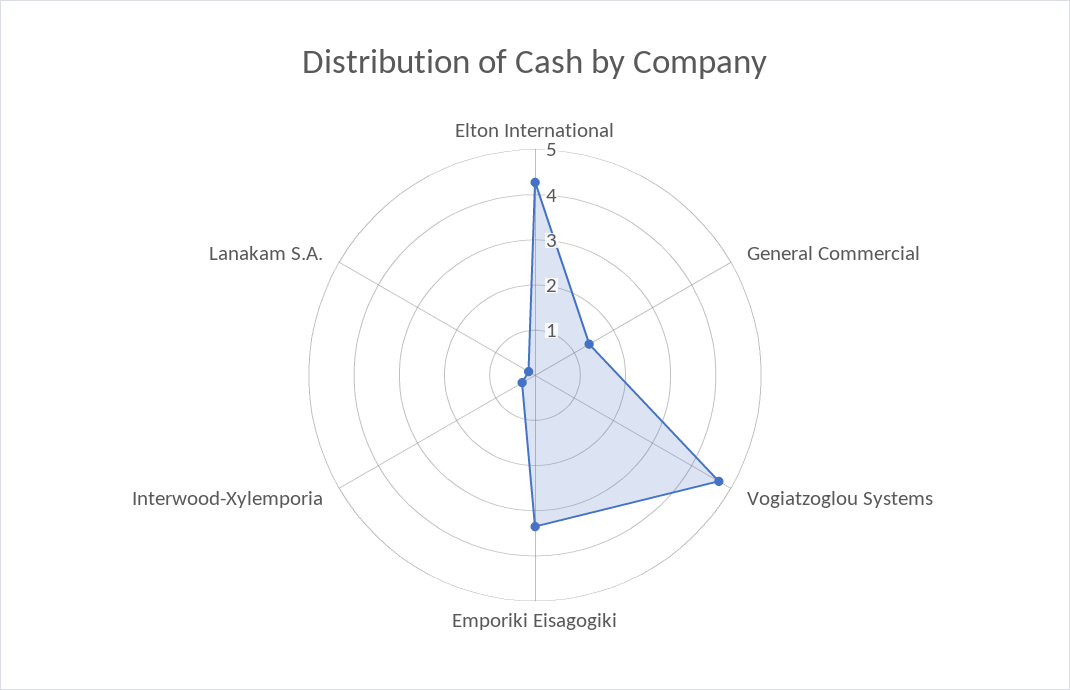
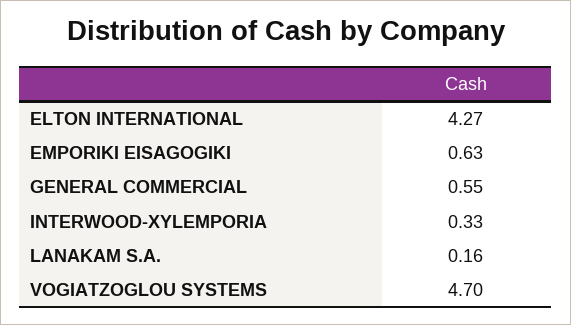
General Commercial: 1.4 -> 0.55
Emporiki Eisagogiki: 3.4 -> 0.63

